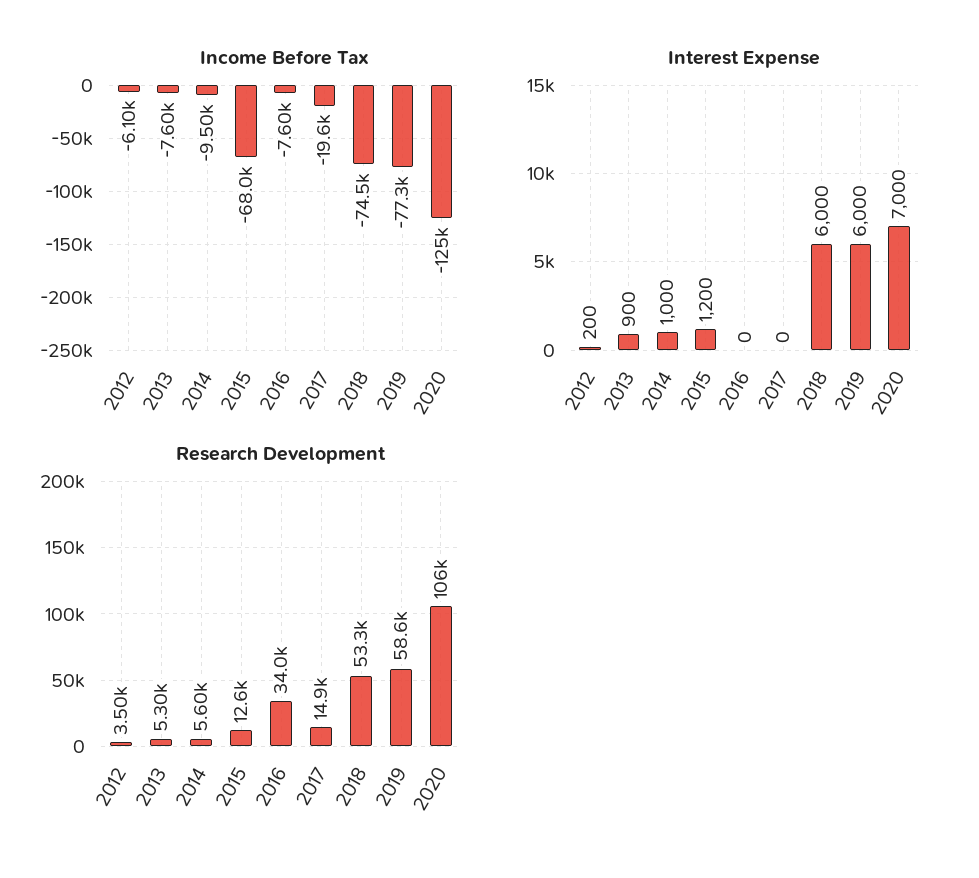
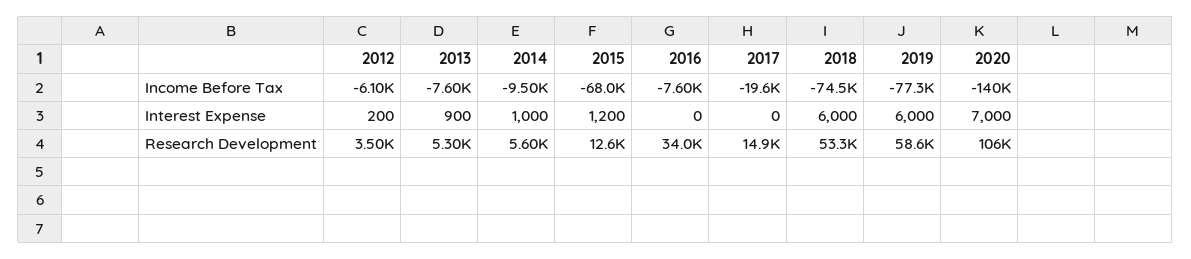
Income Before Tax, 2020: -125000 -> -140000

